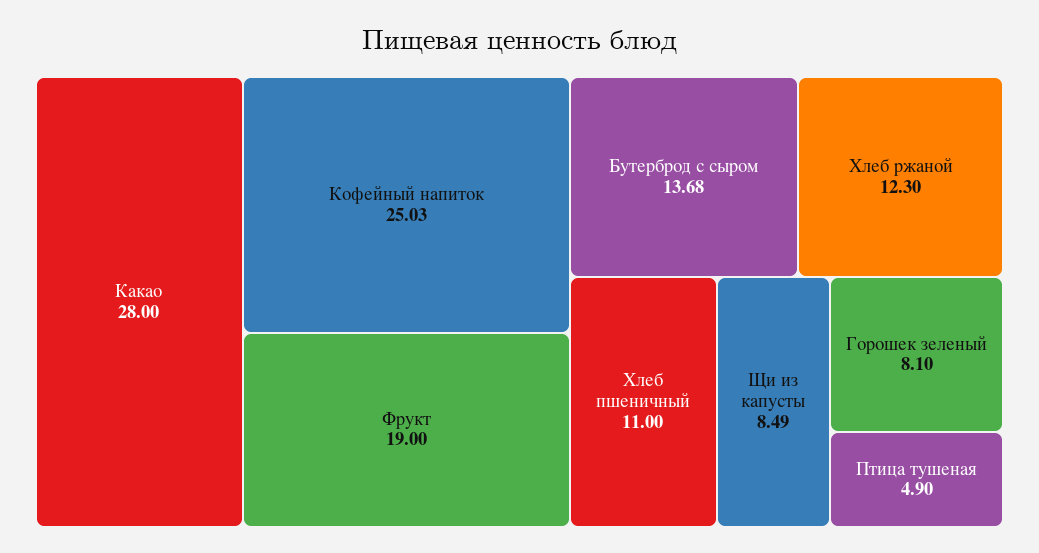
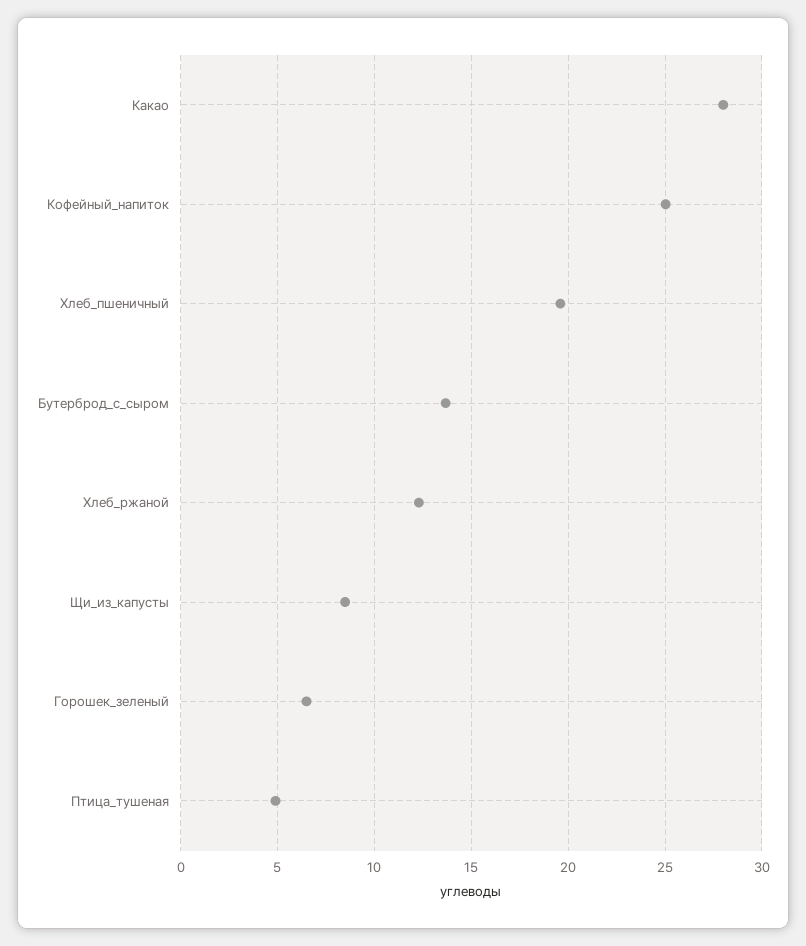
Фрукт: 19 -> none
Хлеб пшеничный: 11 -> 19.5
Горошек зеленый: 8.1 -> 6.5

